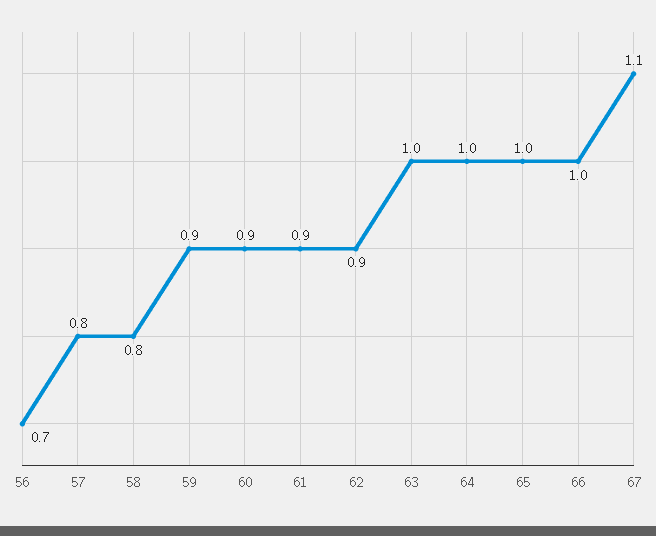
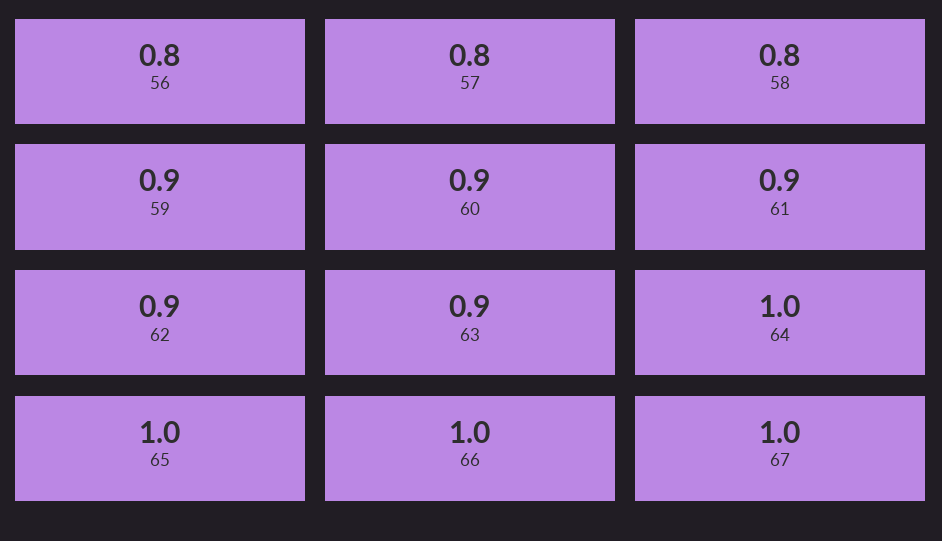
56: 0.7 -> 0.8
63: 1 -> 0.9
67: 1.1 -> 1

